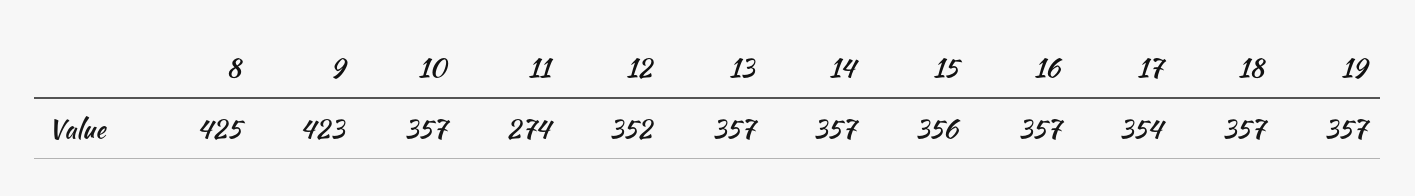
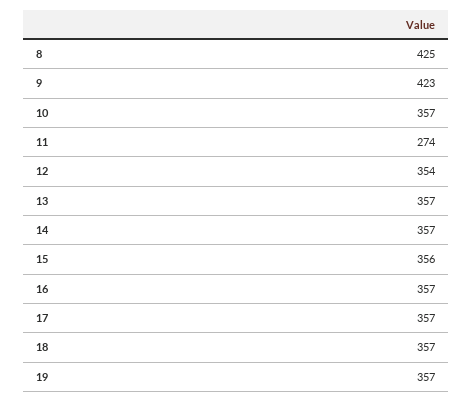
12: 352 -> 354
17: 354 -> 357

